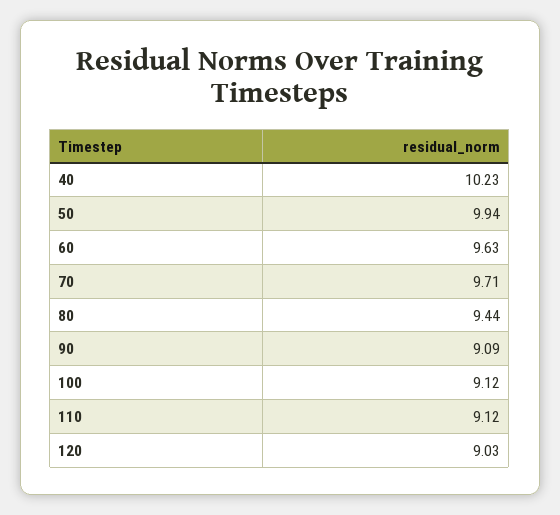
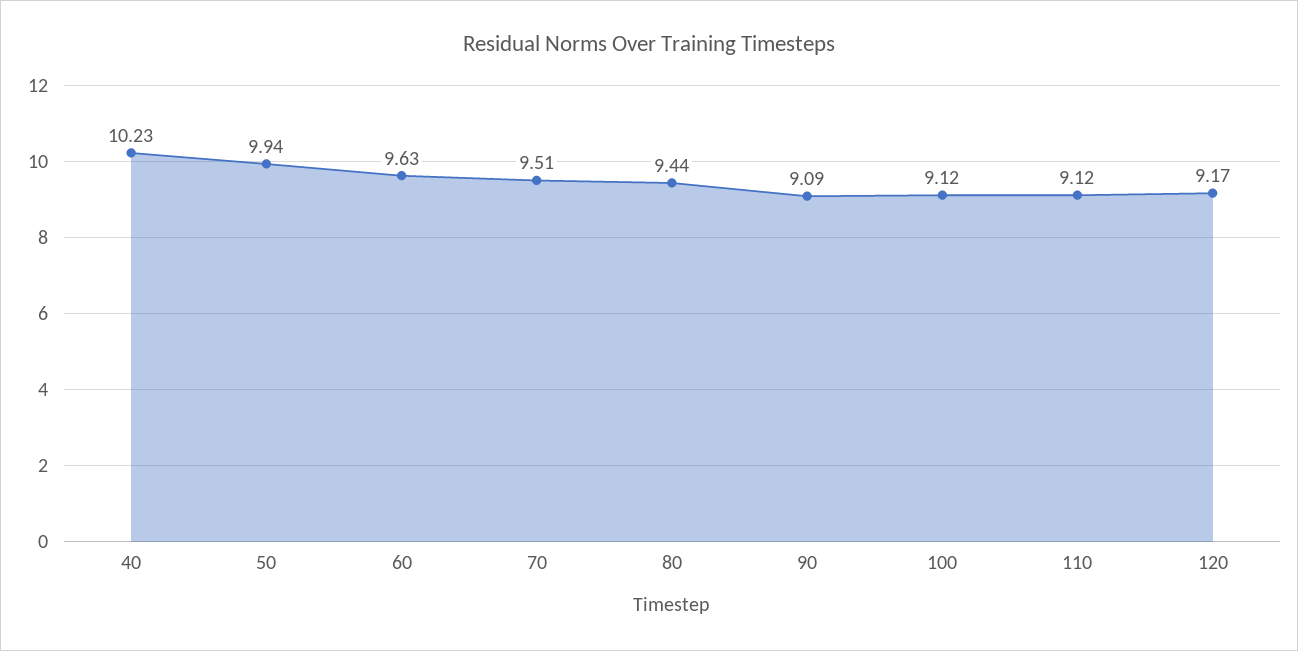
70: 9.71 -> 9.51
120: 9.03 -> 9.17

